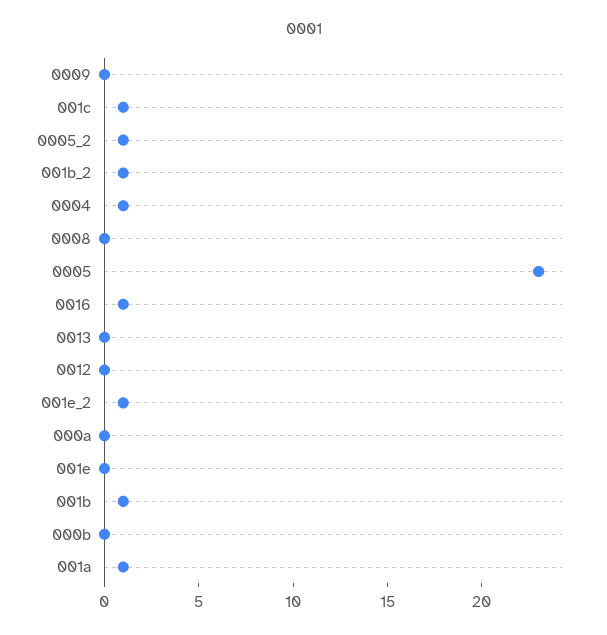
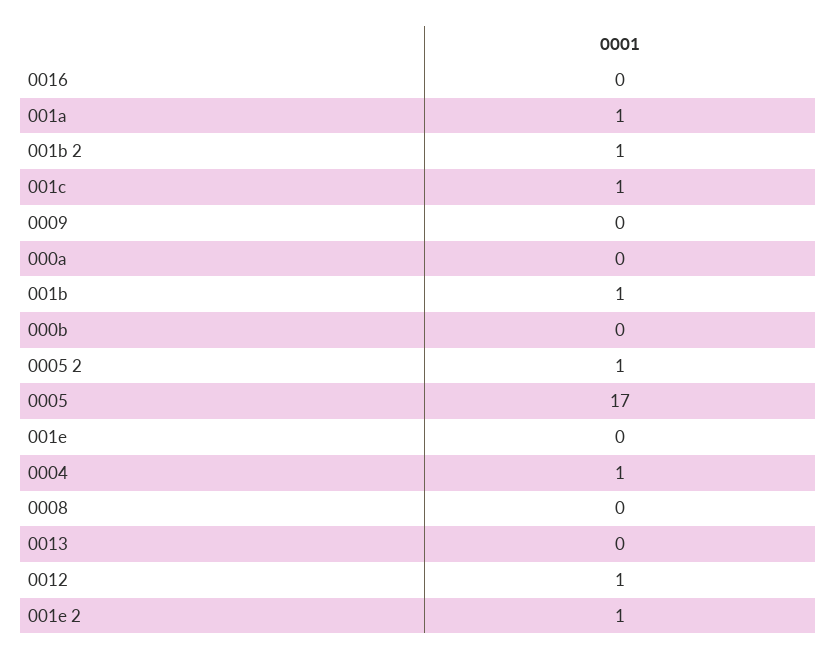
0005: 23 -> 17
0016: 1 -> 0
0012: 0 -> 1

